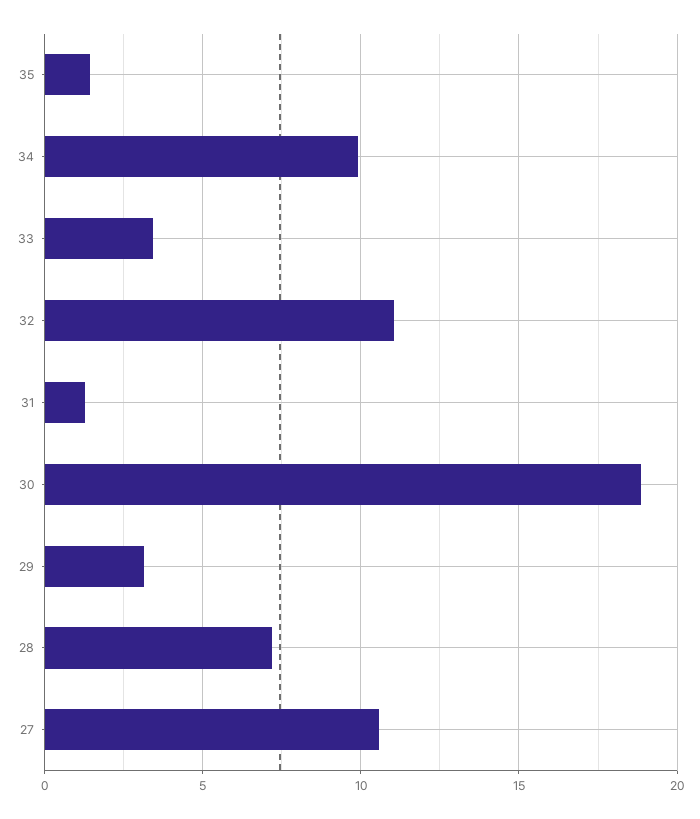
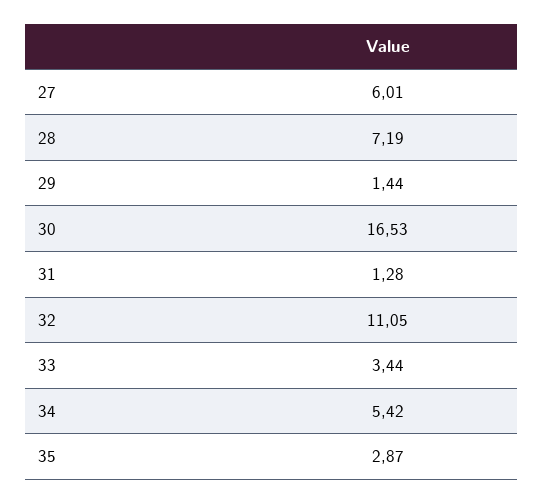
35: 1.5 -> 2.87
34: 10 -> 5.42
30: 19 -> 16.53
29: 3 -> 1.44
27: 10.5 -> 6.01

